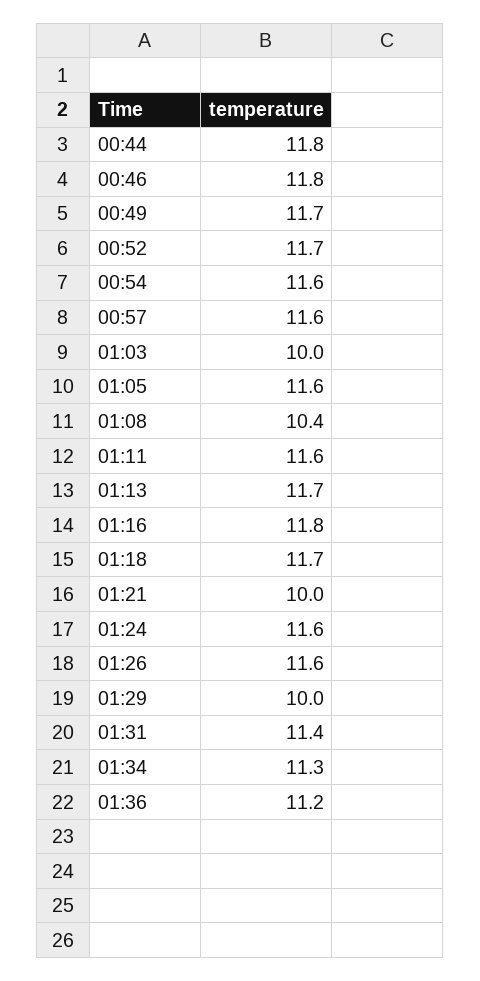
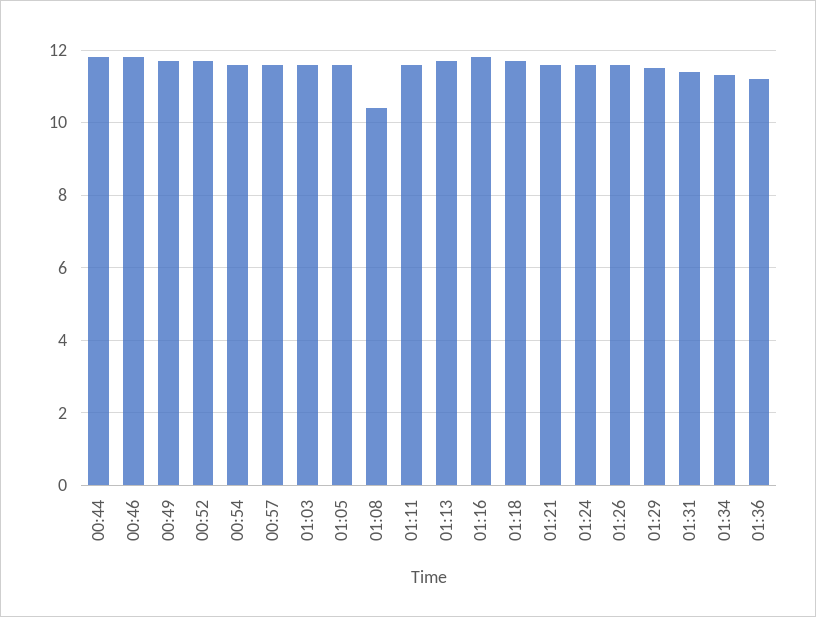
01:03: 10 -> 11.5
01:21: 10 -> 11.5
01:29: 10 -> 11.5

